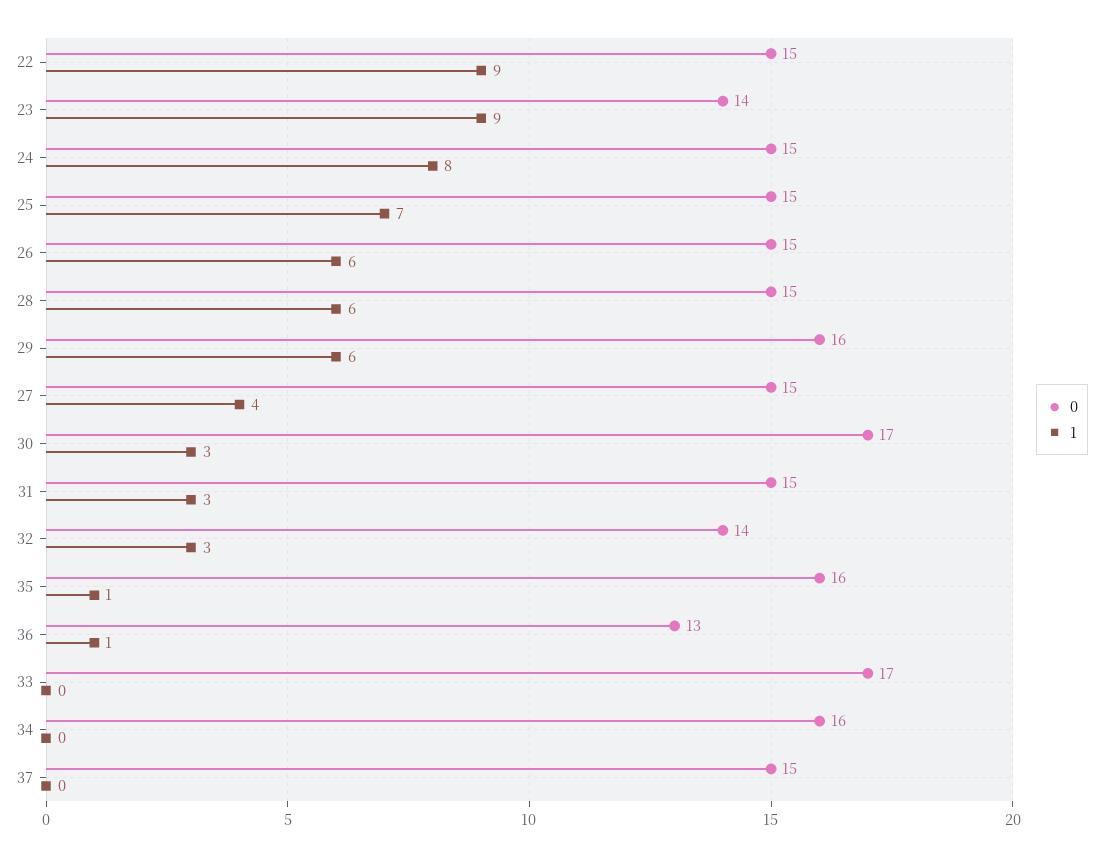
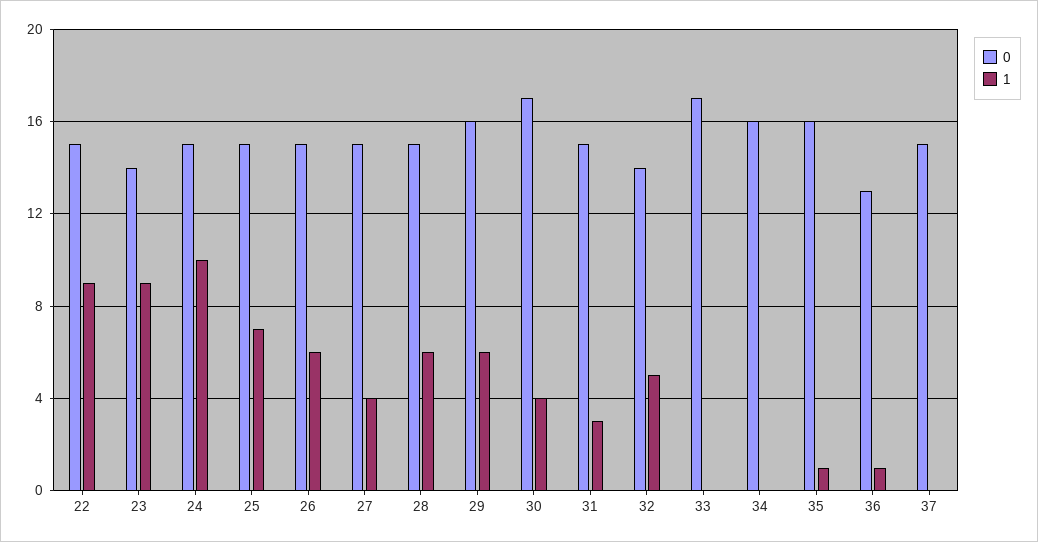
1, 24: 8 -> 10
1, 30: 3 -> 4
1, 32: 3 -> 5

